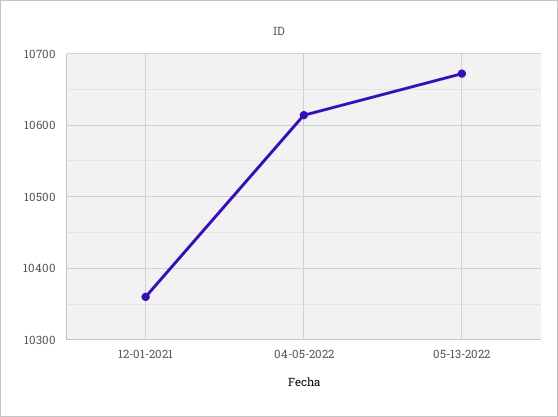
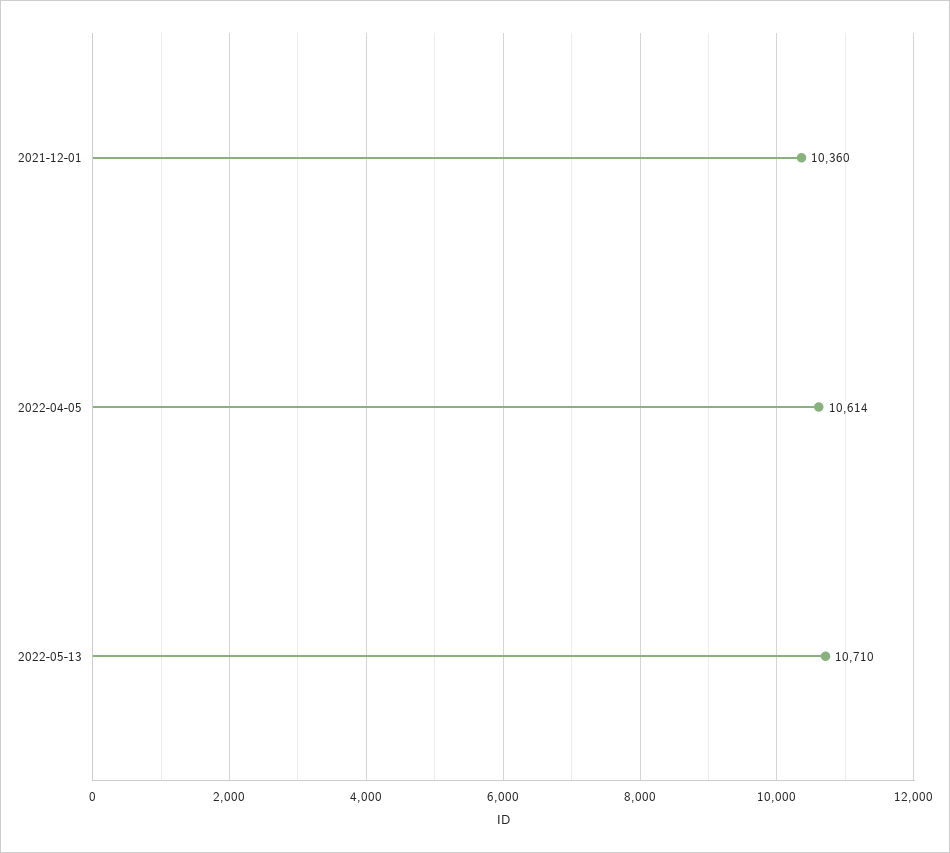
05-13-2022: 10670 -> 10710

